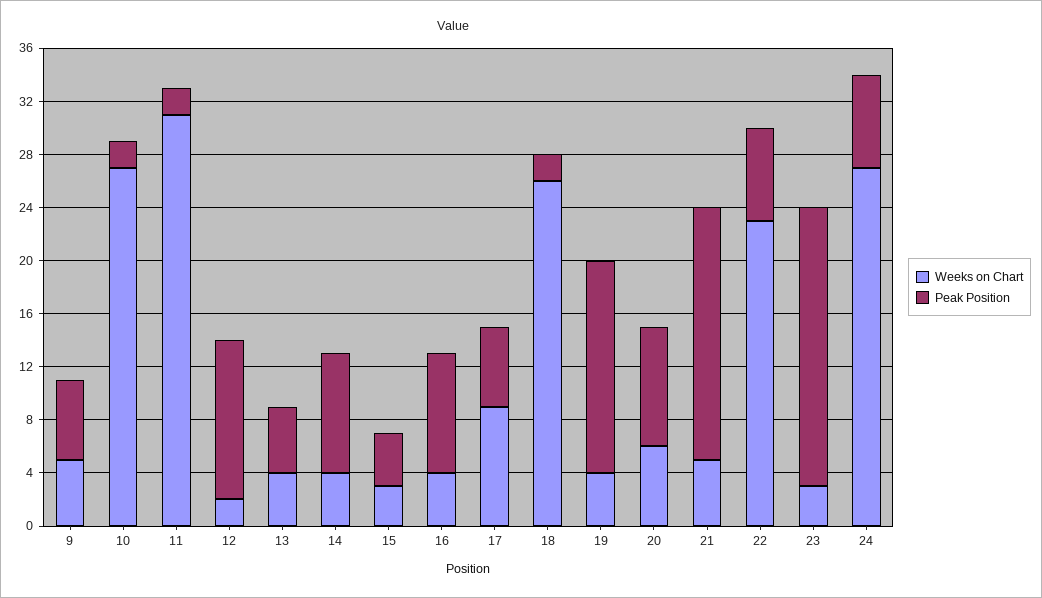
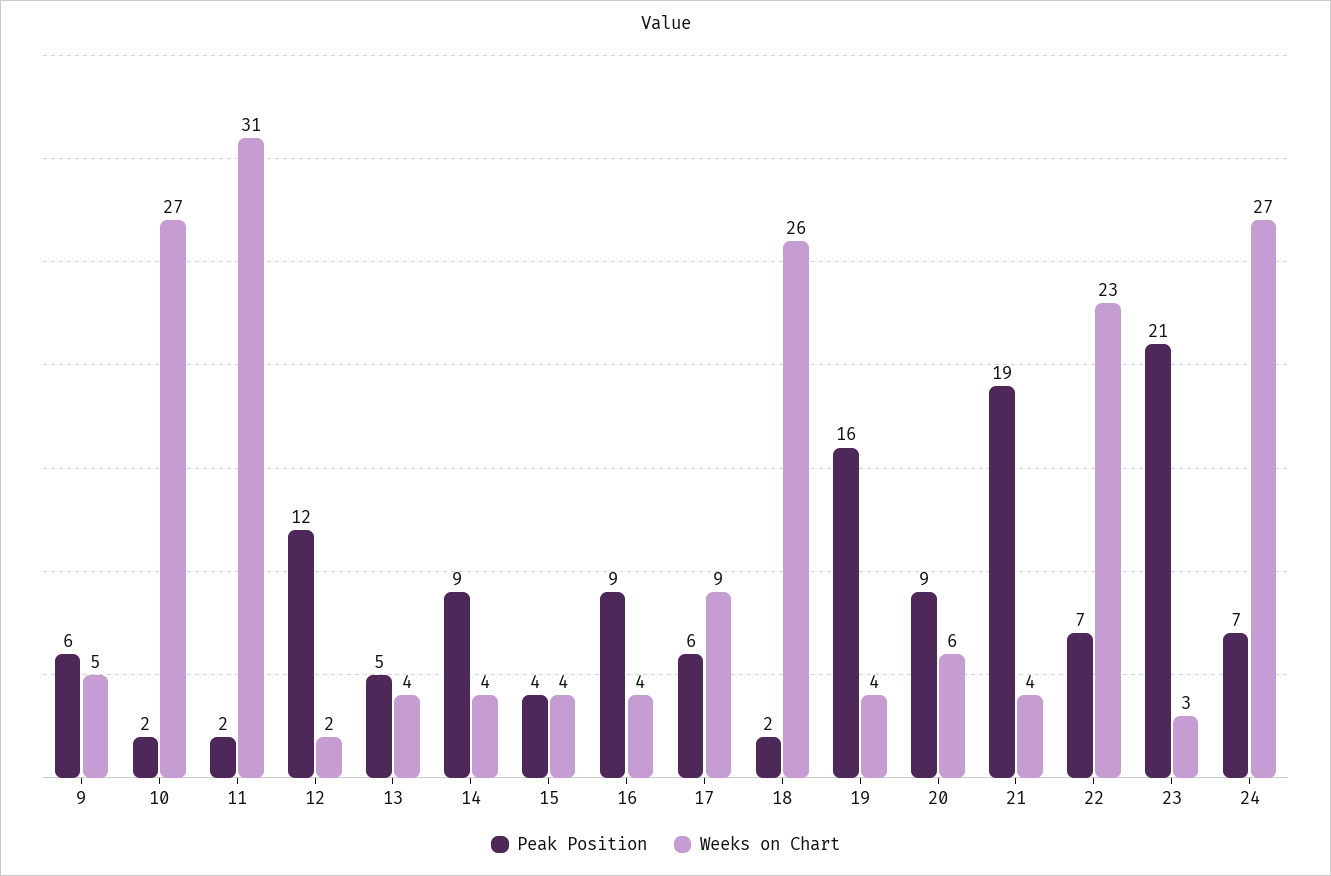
Weeks on Chart, 15: 3 -> 4
Weeks on Chart, 21: 5 -> 4

